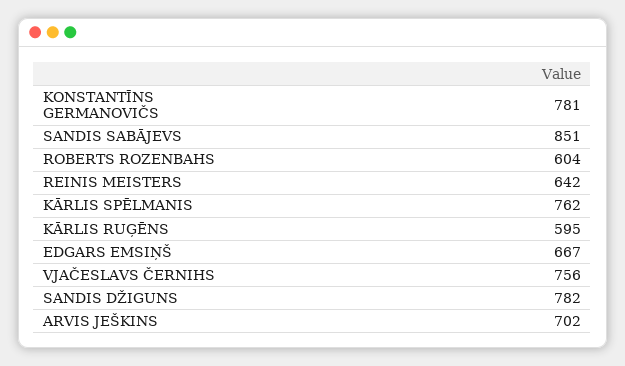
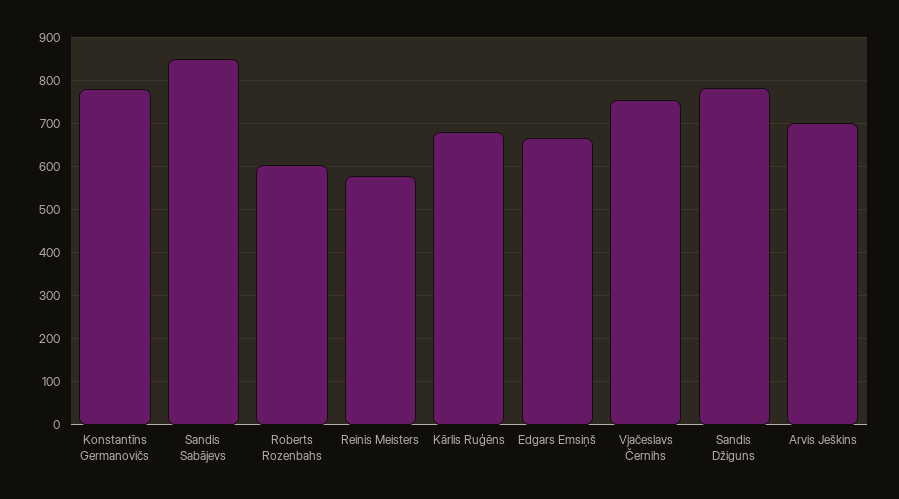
REINIS MEISTERS: 642 -> 580
KĀRLIS SPĒLMANIS: 762 -> none
KĀRLIS RUĢĒNS: 595 -> 680

